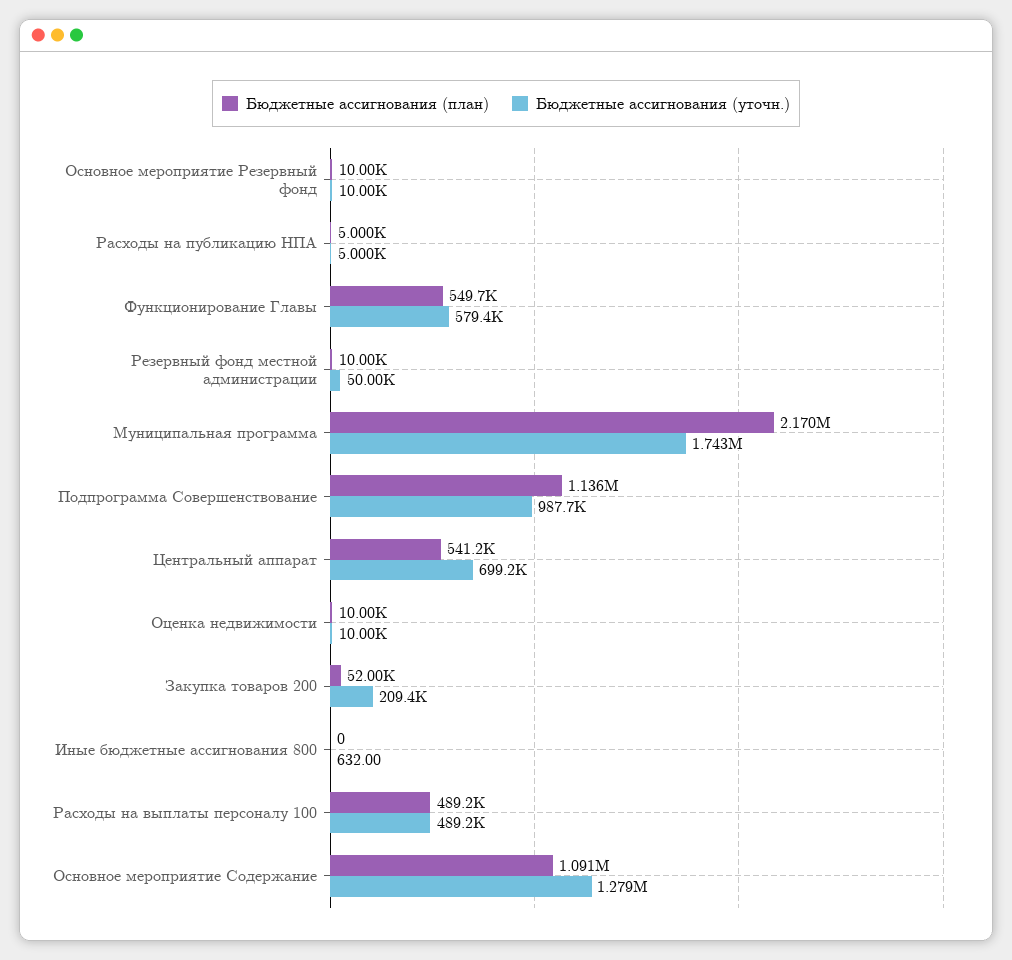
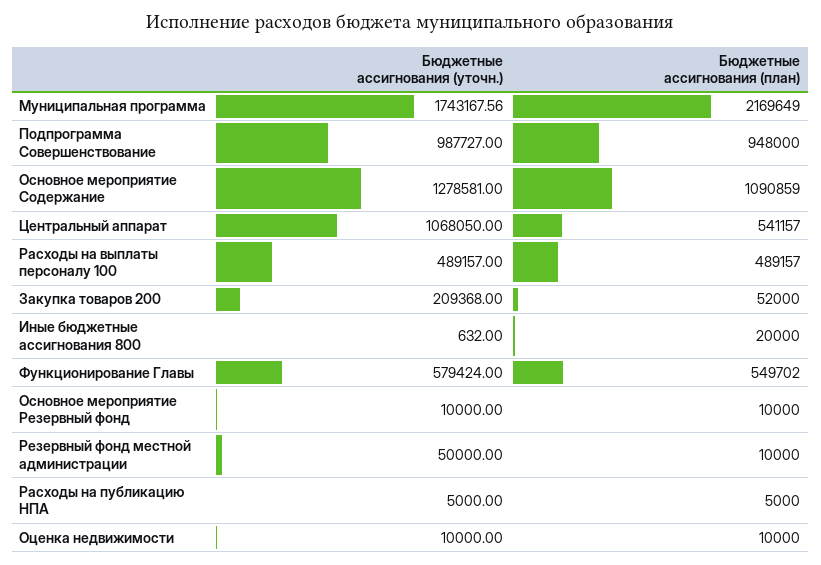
Бюджетные ассигнования (план), Подпрограмма Совершенствование: 1136000 -> 948000
Бюджетные ассигнования (уточн.), Центральный аппарат: 699200 -> 1068050
Бюджетные ассигнования (план), Иные бюджетные ассигнования 800: 0 -> 20000

